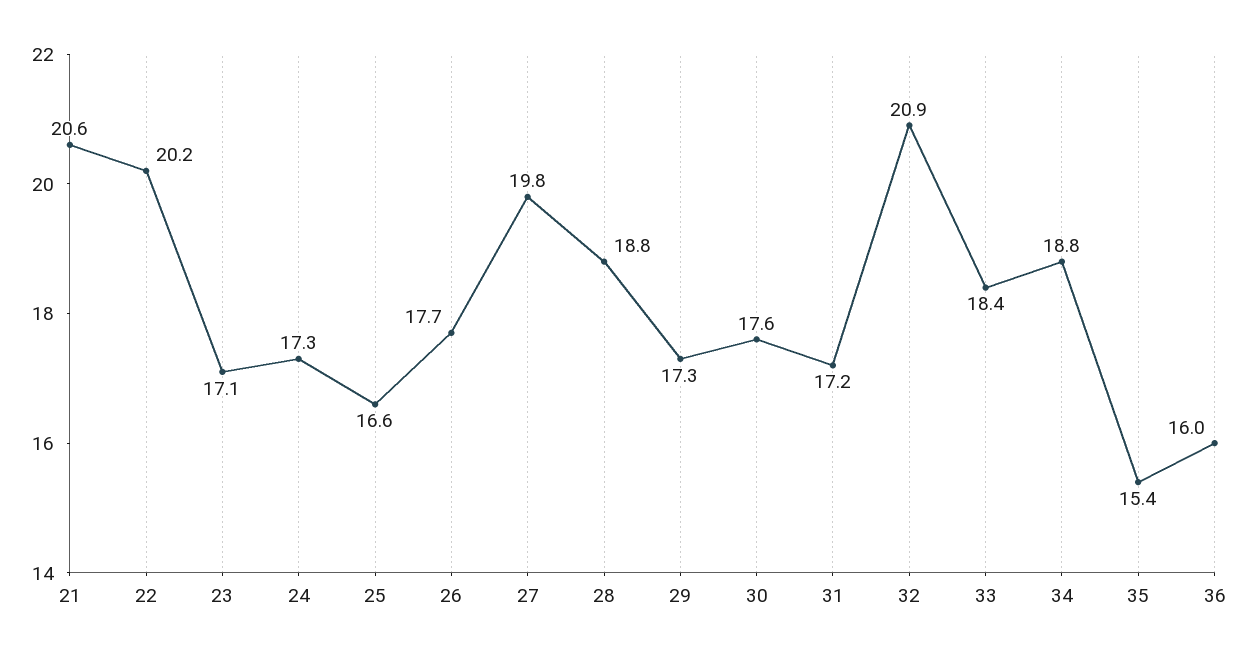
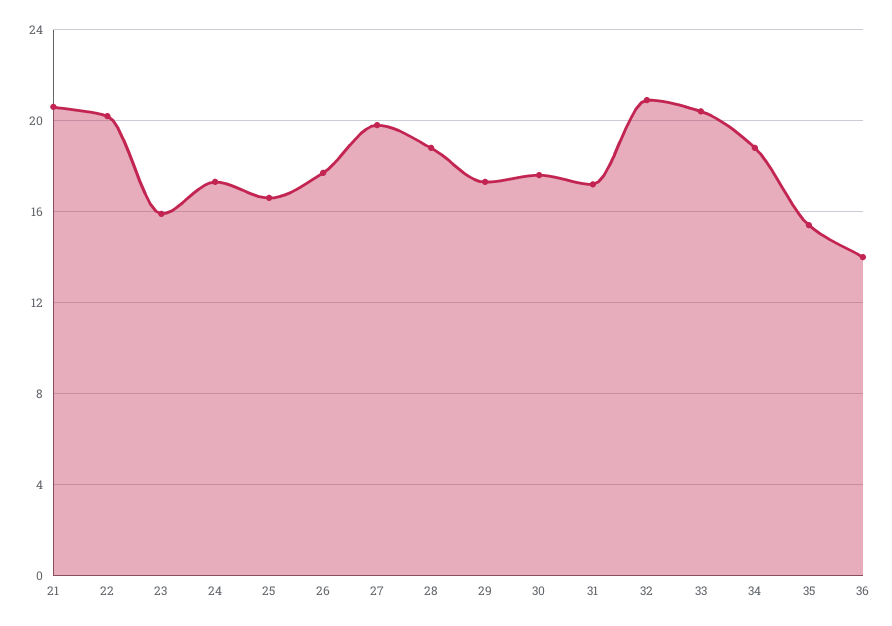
23: 17.1 -> 16
33: 18.4 -> 20.5
36: 16 -> 14

